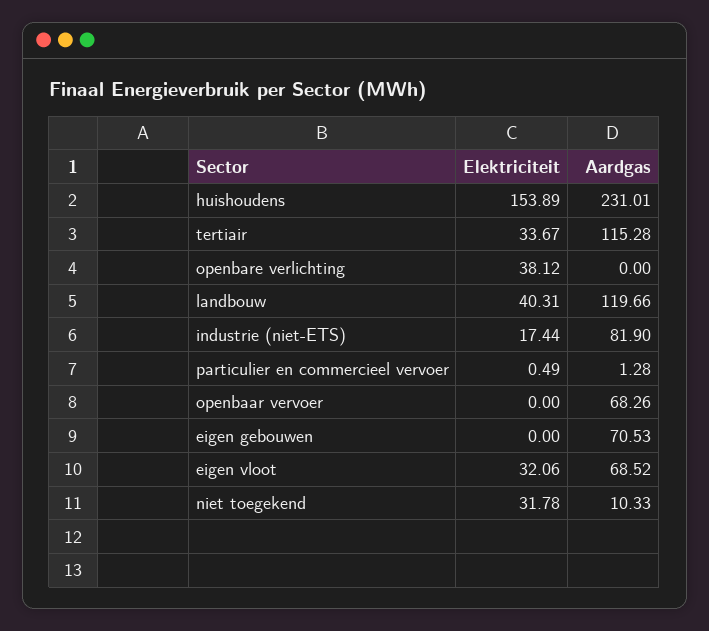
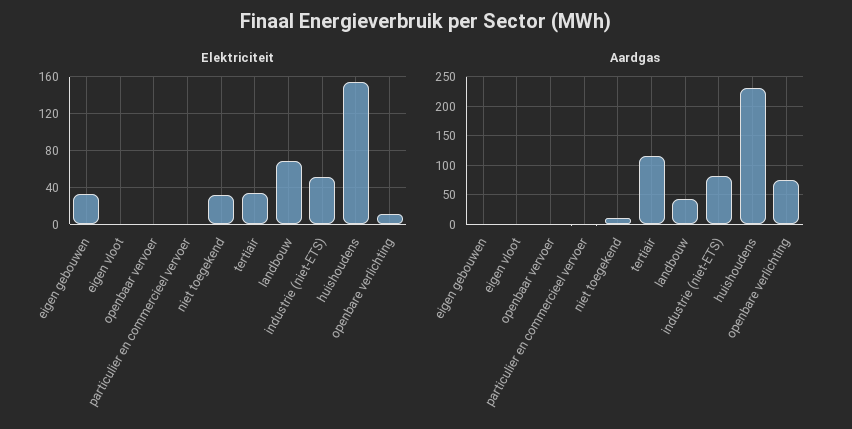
Elektriciteit, openbare verlichting: 38.12 -> 10
Aardgas, openbare verlichting: 0 -> 75
Elektriciteit, landbouw: 40.31 -> 70
Aardgas, landbouw: 119.66 -> 50
Elektriciteit, industrie (niet-ETS): 17.44 -> 50
Aardgas, openbaar vervoer: 68.26 -> 0
Elektriciteit, eigen gebouwen: 0 -> 30
Aardgas, eigen gebouwen: 70.53 -> 0
Elektriciteit, eigen vloot: 32.06 -> 0
Aardgas, eigen vloot: 68.52 -> 0

